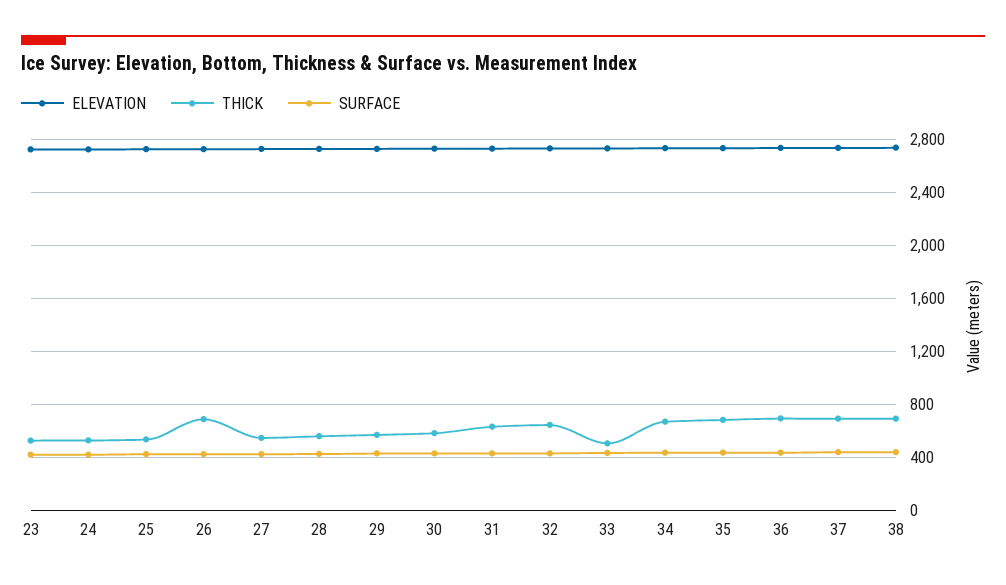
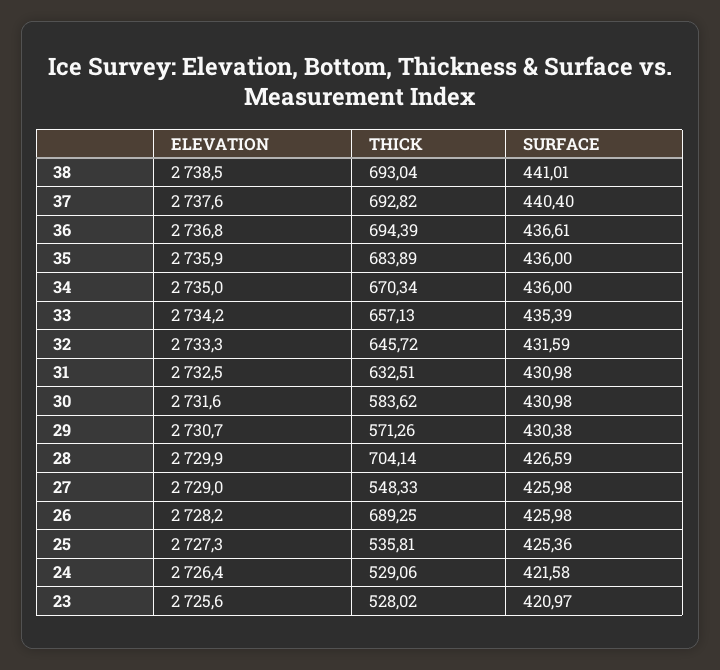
THICK, 28: 550 -> 704.14
THICK, 33: 500 -> 657.13

